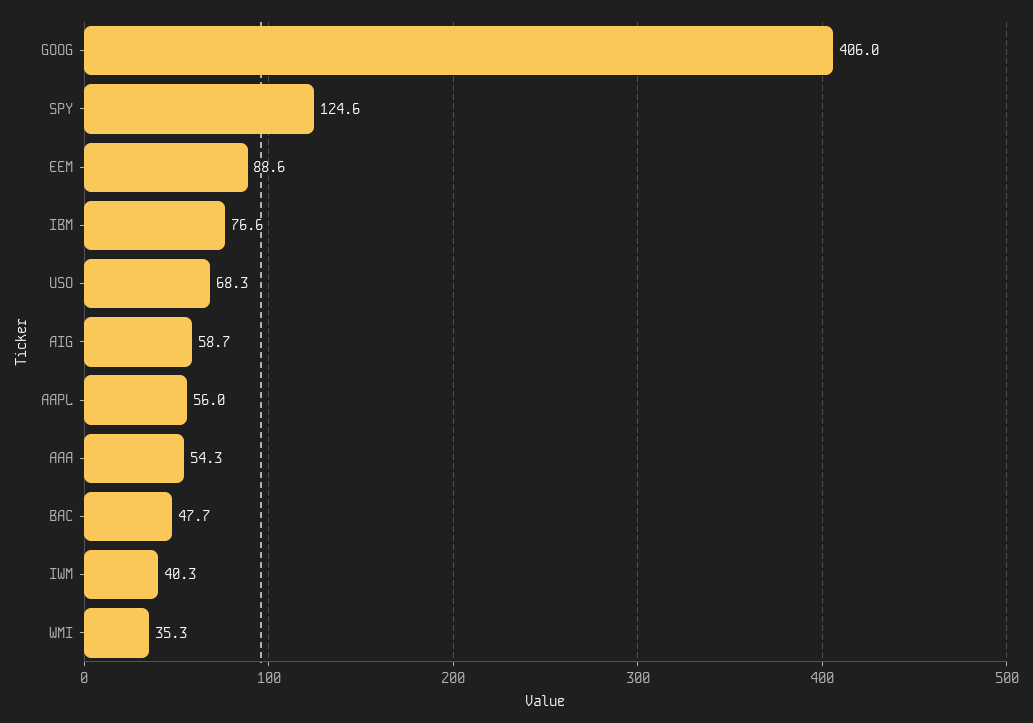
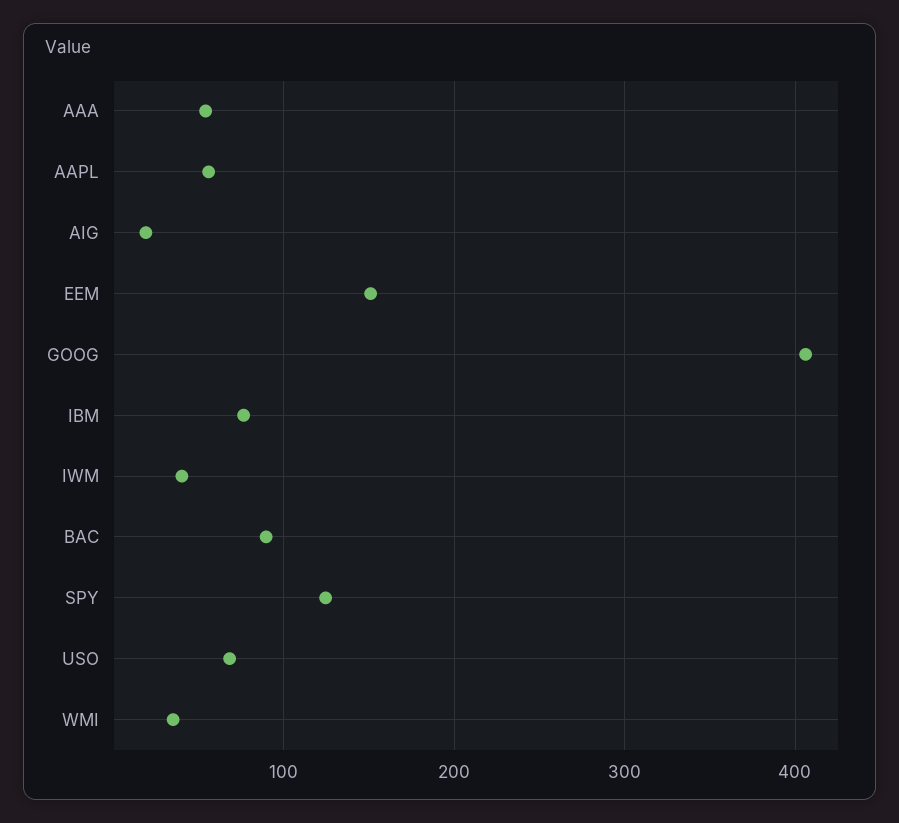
EEM: 88.6 -> 150
AIG: 58.7 -> 20
BAC: 47.7 -> 90

